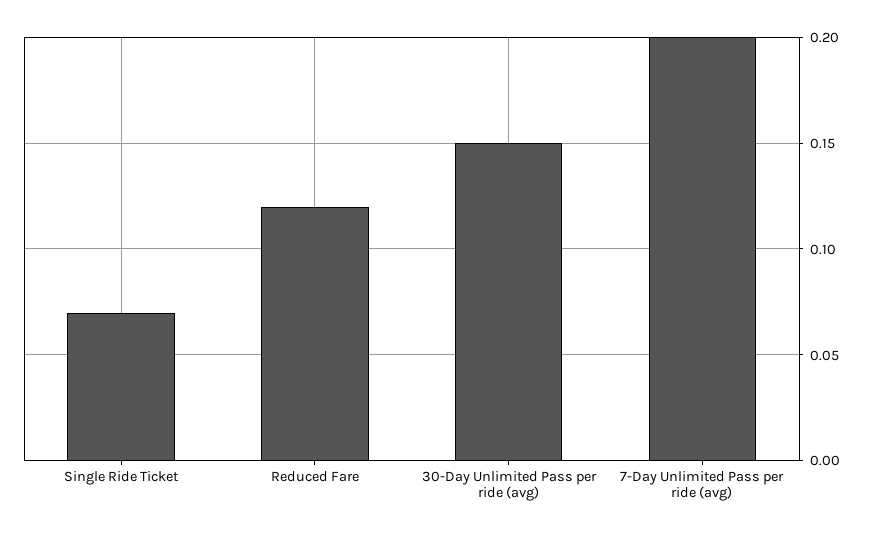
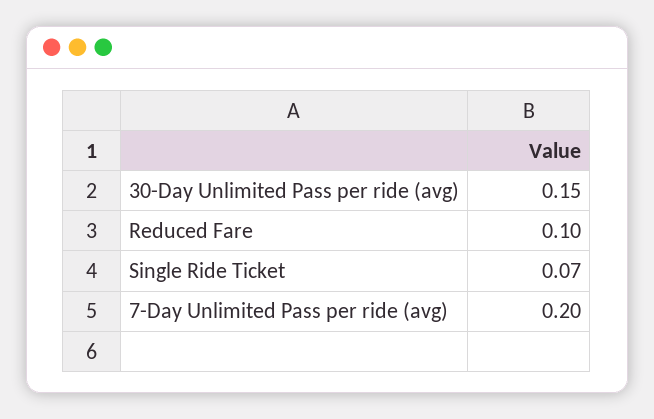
Reduced Fare: 0.12 -> 0.1

